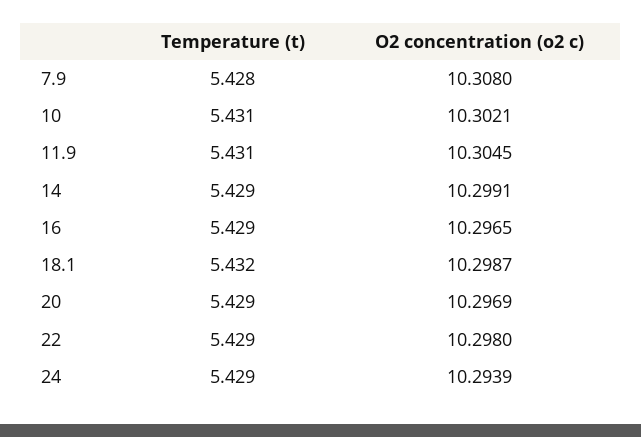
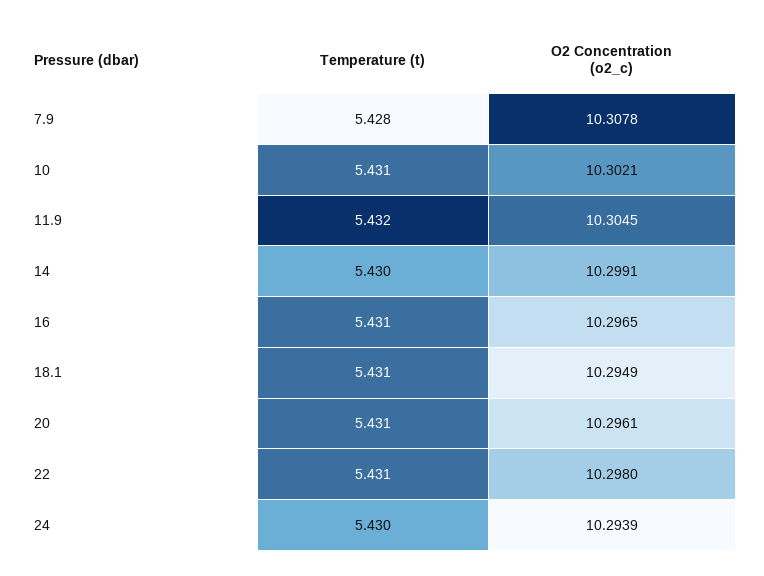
O2 concentration (o2 c), 7.9: 10.308 -> 10.3078
Temperature (t), 11.9: 5.431 -> 5.432
Temperature (t), 14: 5.429 -> 5.43
Temperature (t), 16: 5.429 -> 5.431
Temperature (t), 18.1: 5.432 -> 5.431
O2 concentration (o2 c), 18.1: 10.2987 -> 10.2949
Temperature (t), 20: 5.429 -> 5.431
O2 concentration (o2 c), 20: 10.2969 -> 10.2961
Temperature (t), 22: 5.429 -> 5.431
Temperature (t), 24: 5.429 -> 5.43

